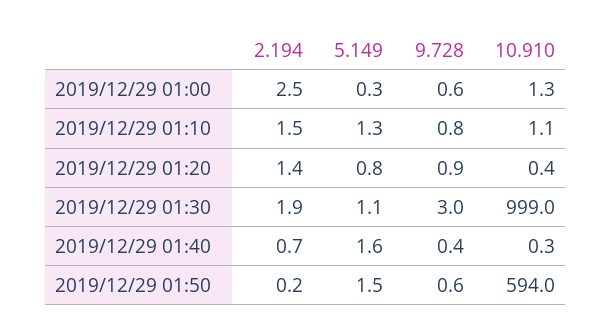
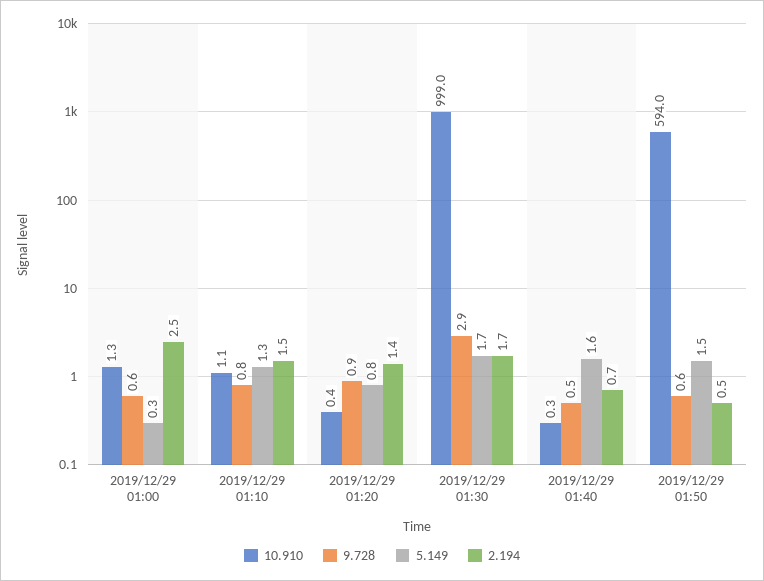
2.194, 2019/12/29 01:30: 1.9 -> 1.7
5.149, 2019/12/29 01:30: 1.1 -> 1.7
9.728, 2019/12/29 01:30: 3 -> 2.9
9.728, 2019/12/29 01:40: 0.4 -> 0.5
2.194, 2019/12/29 01:50: 0.2 -> 0.5

